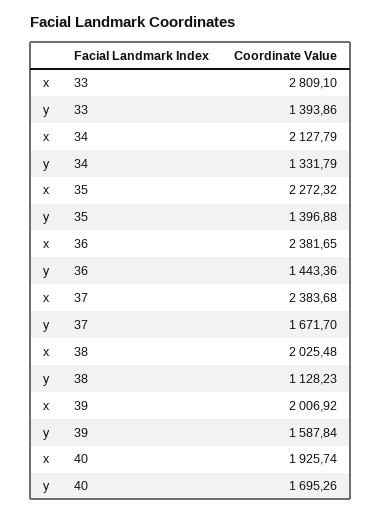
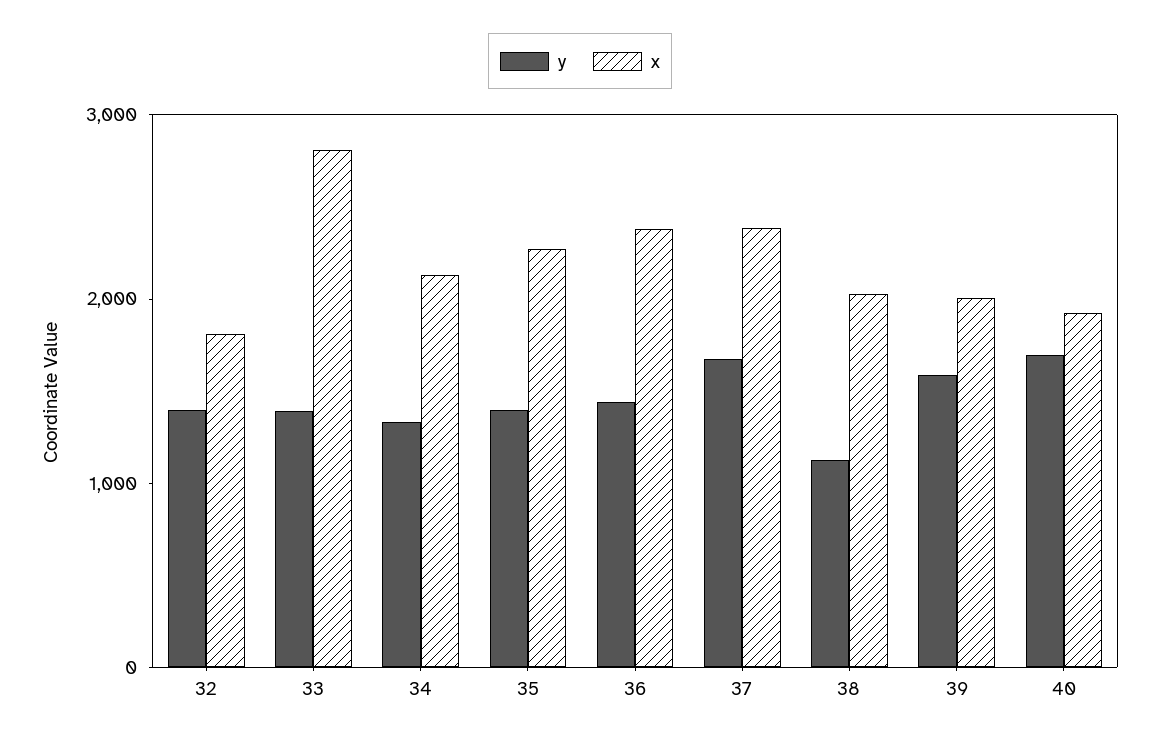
y, 32: none -> 1400
x, 32: none -> 1800

